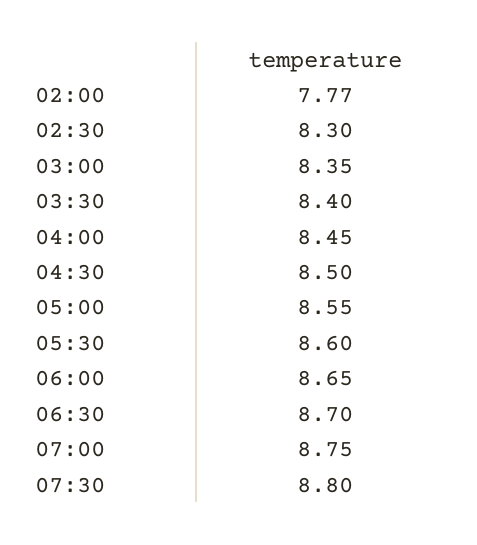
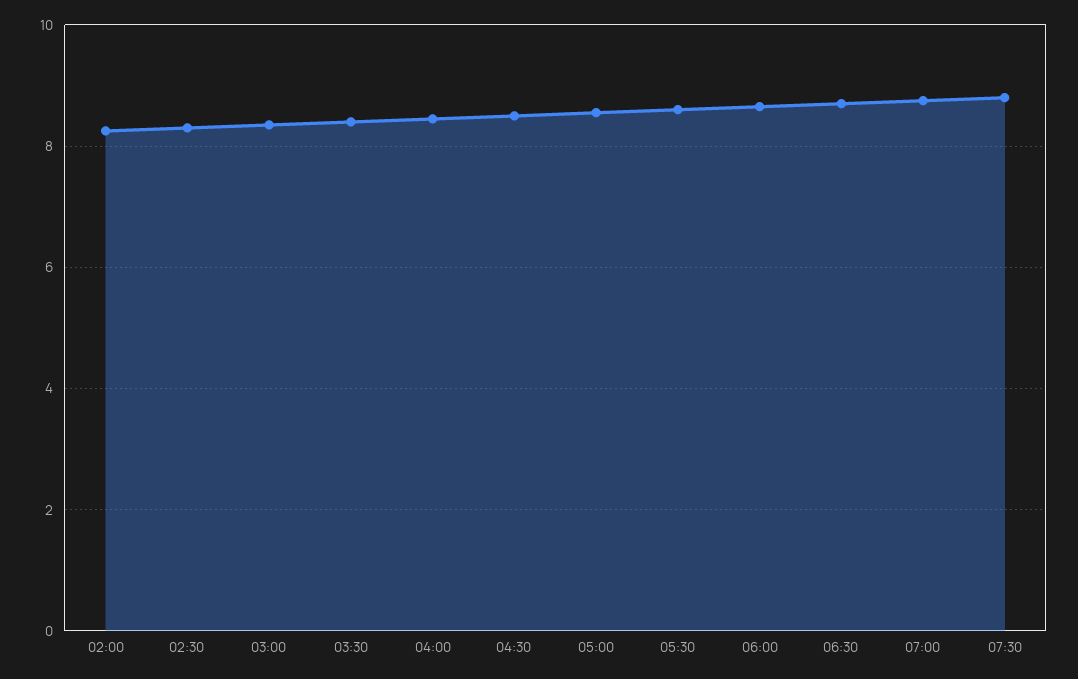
02:00: 7.77 -> 8.2

